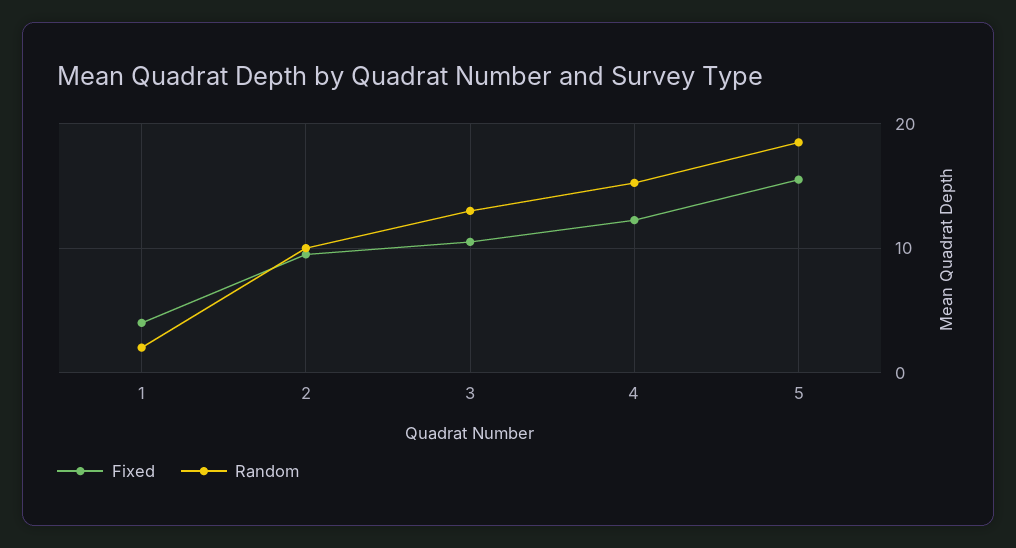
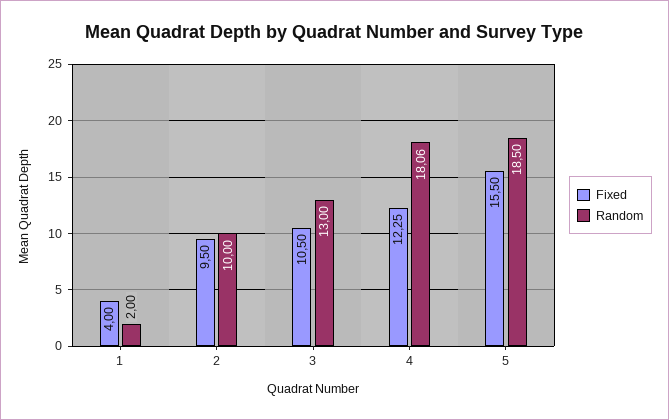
Random, 4: 15 -> 18.06

